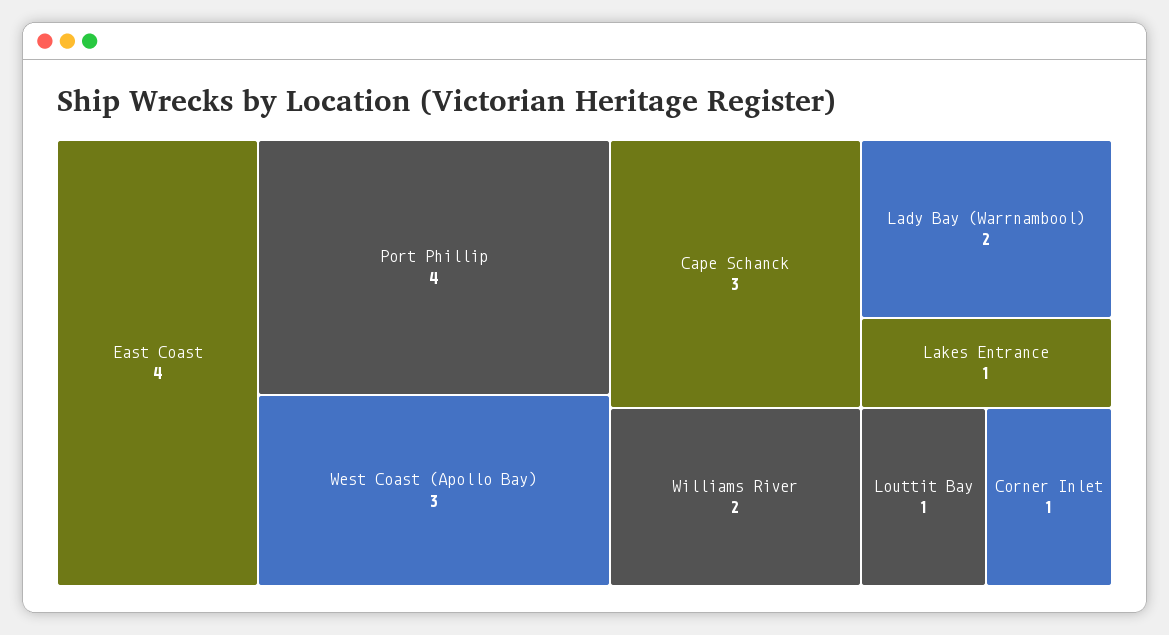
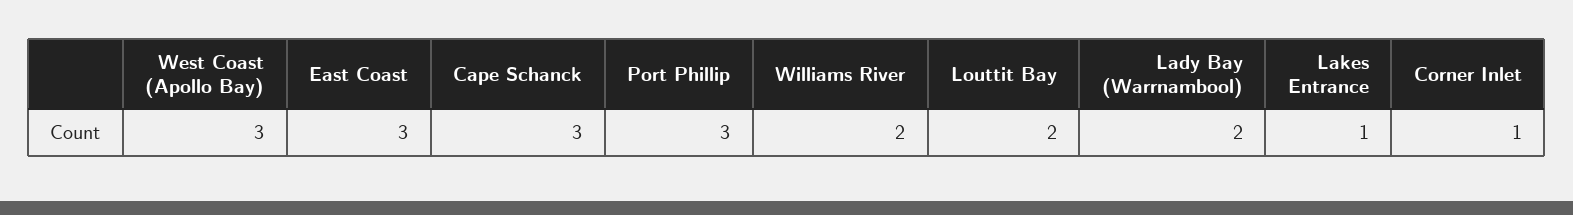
East Coast: 4 -> 3
Port Phillip: 4 -> 3
Louttit Bay: 1 -> 2

